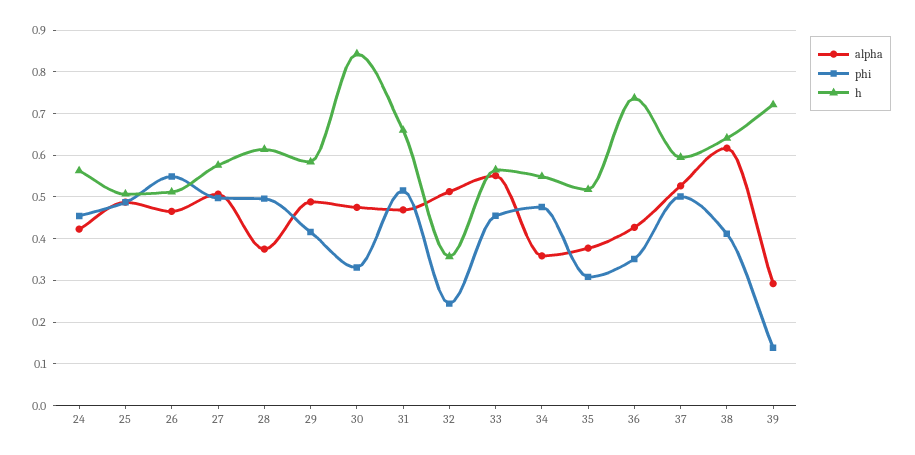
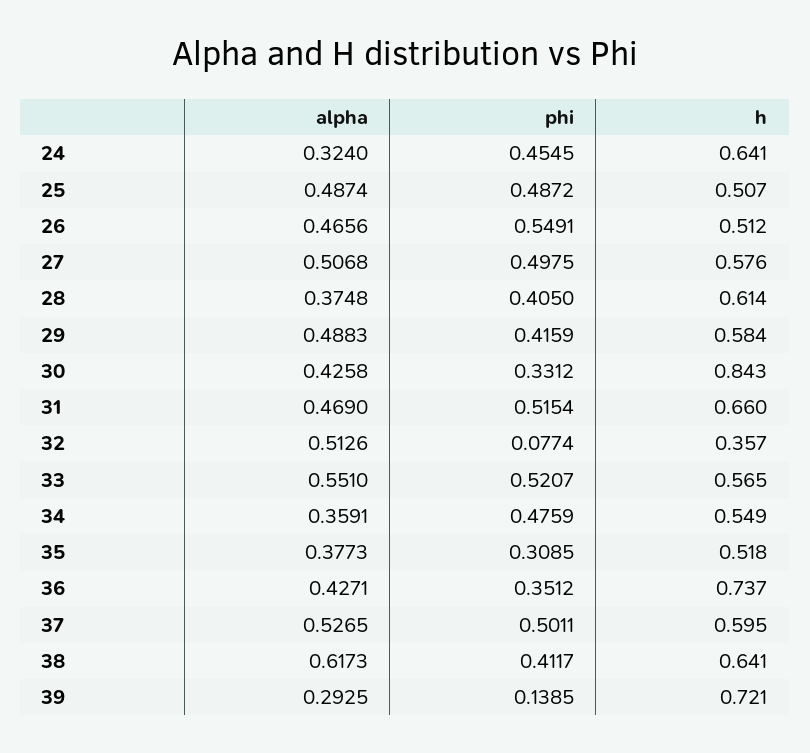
alpha, 24: 0.42 -> 0.324
h, 24: 0.56 -> 0.641
phi, 28: 0.5 -> 0.405
alpha, 30: 0.48 -> 0.4258
phi, 32: 0.24 -> 0.0774
phi, 33: 0.46 -> 0.5207

